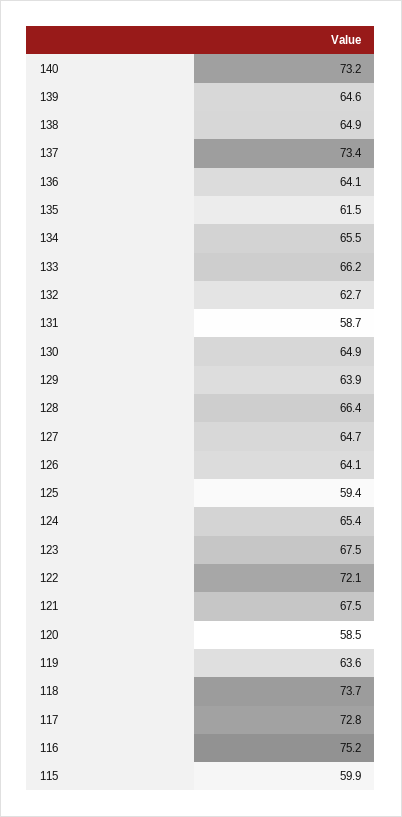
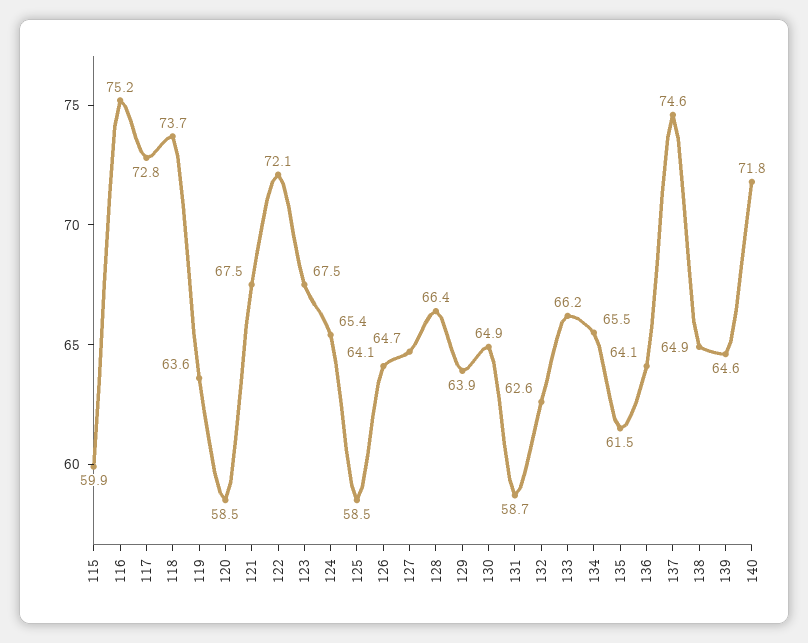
140: 73.2 -> 71.8
137: 73.4 -> 74.6
132: 62.7 -> 62.6
125: 59.4 -> 58.5

